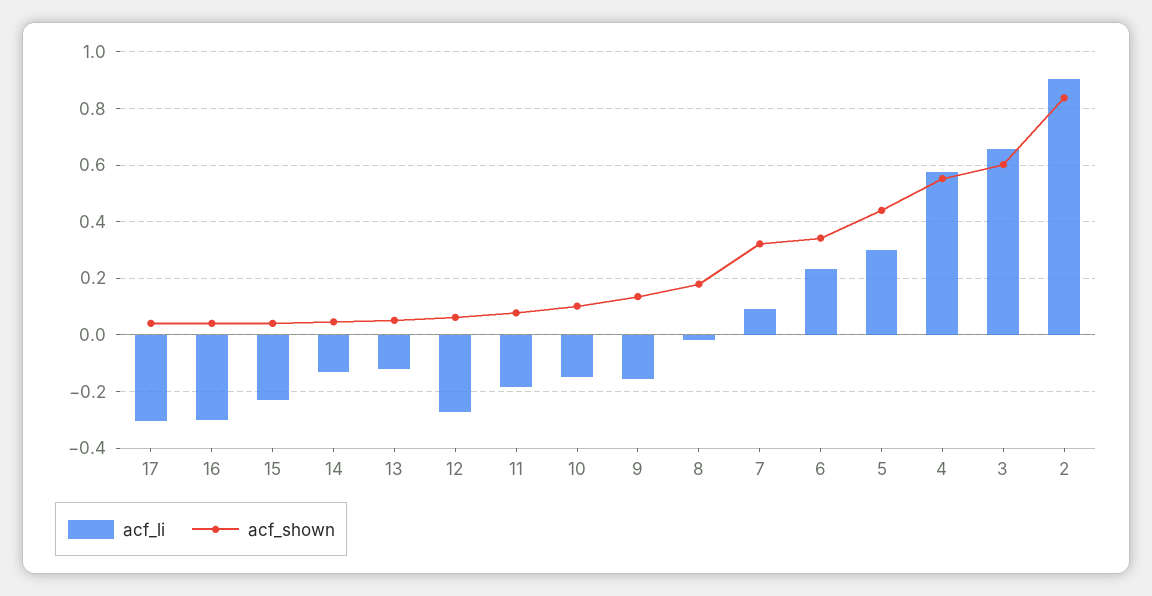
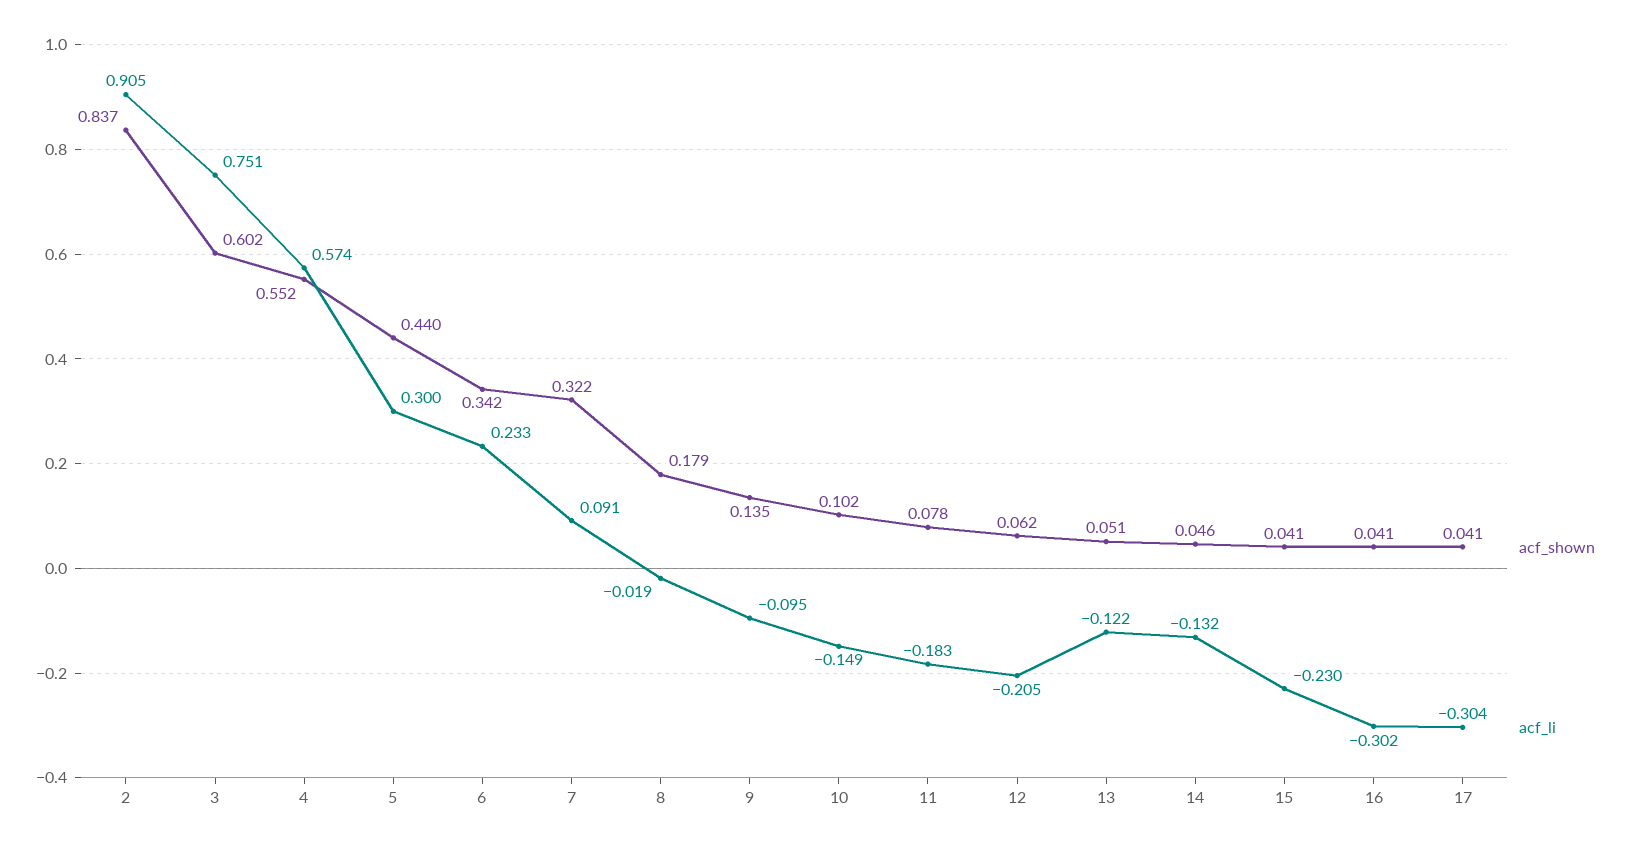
acf_li, 12: -0.275 -> -0.205
acf_li, 9: -0.15 -> -0.095
acf_li, 3: 0.65 -> 0.751

